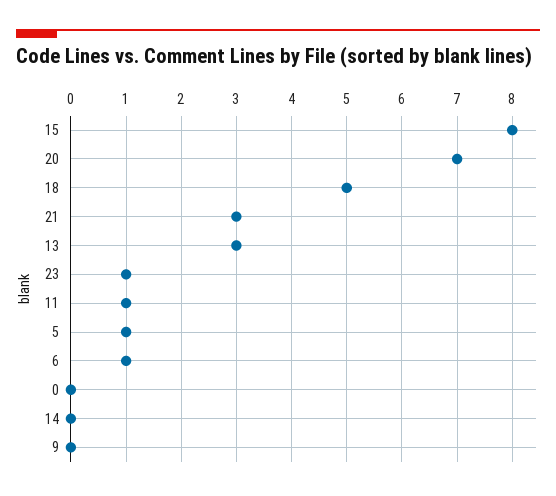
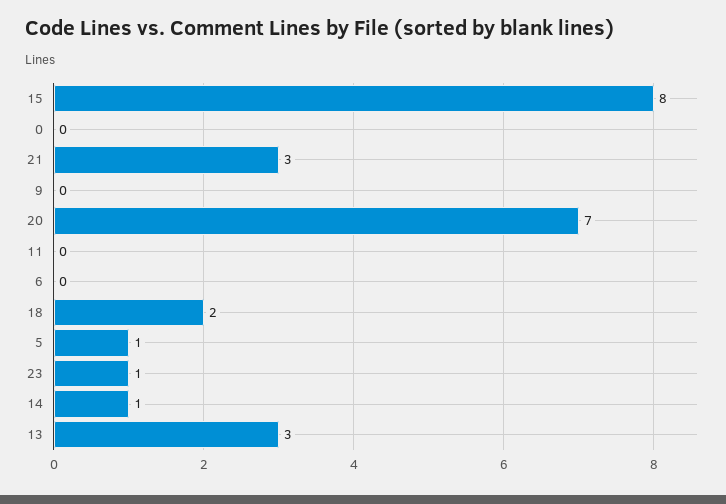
18: 5 -> 2
11: 1 -> 0
6: 1 -> 0
14: 0 -> 1

